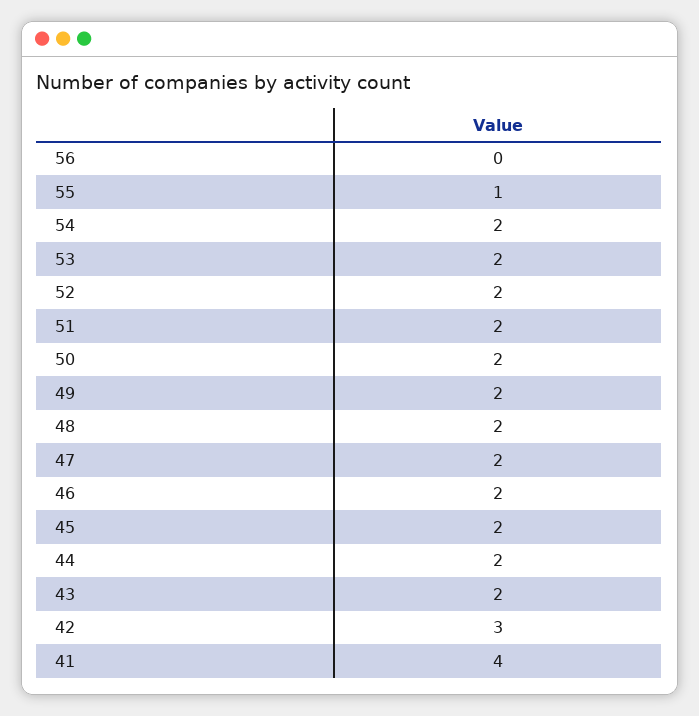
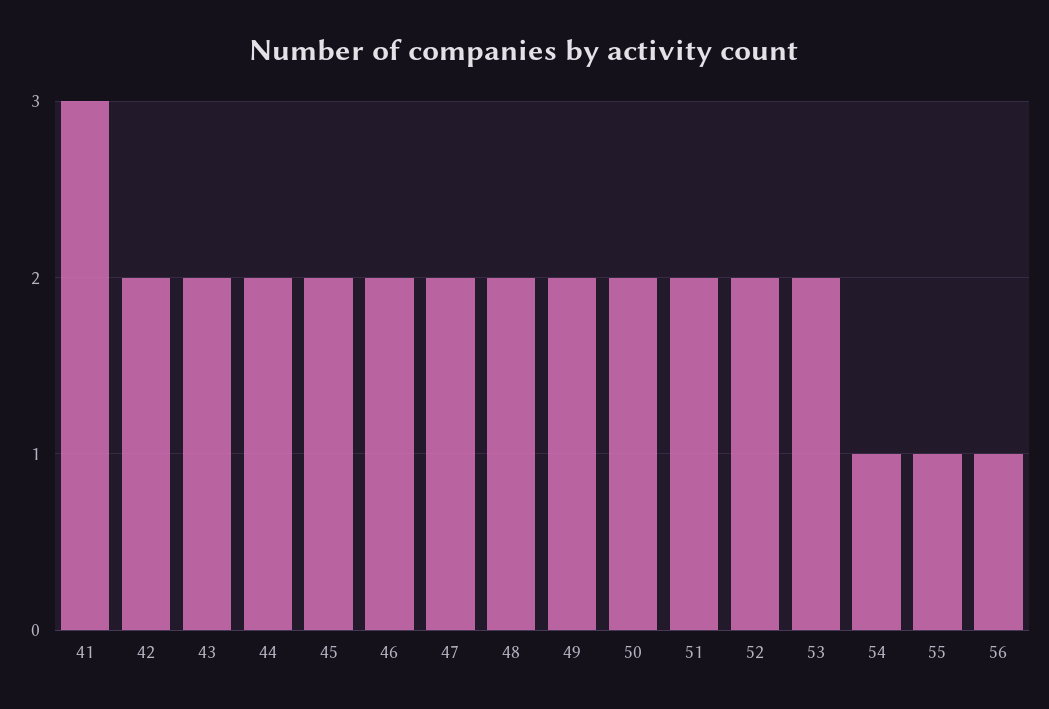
56: 0 -> 1
54: 2 -> 1
42: 3 -> 2
41: 4 -> 3

